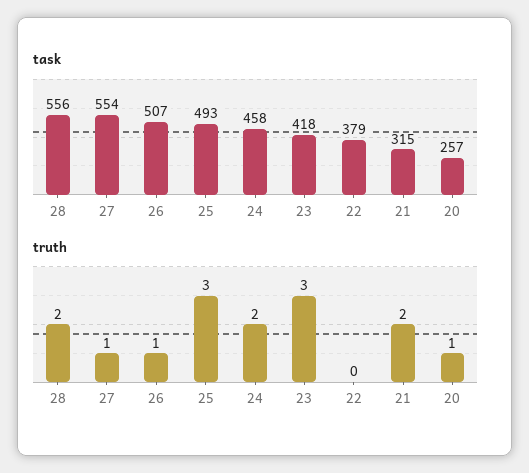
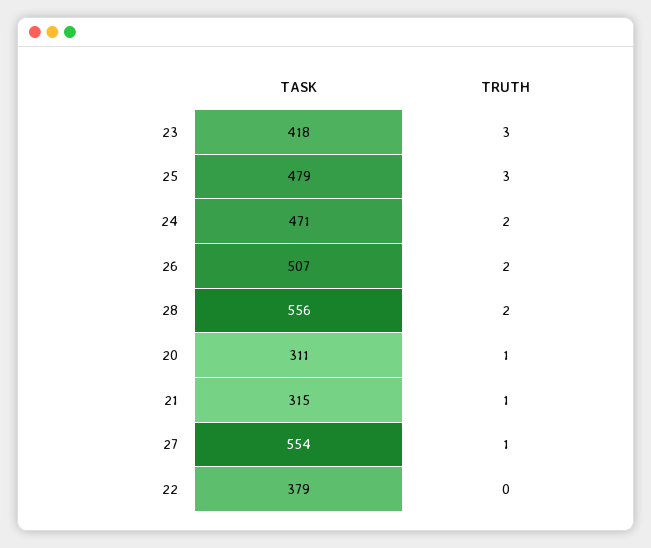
task, 25: 493 -> 479
task, 24: 458 -> 471
task, 20: 257 -> 311
truth, 26: 1 -> 2
truth, 21: 2 -> 1

